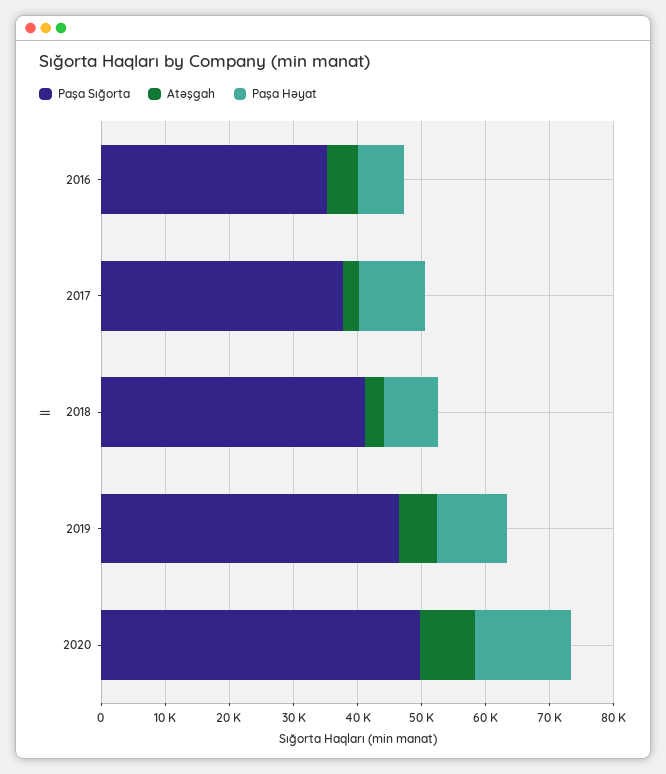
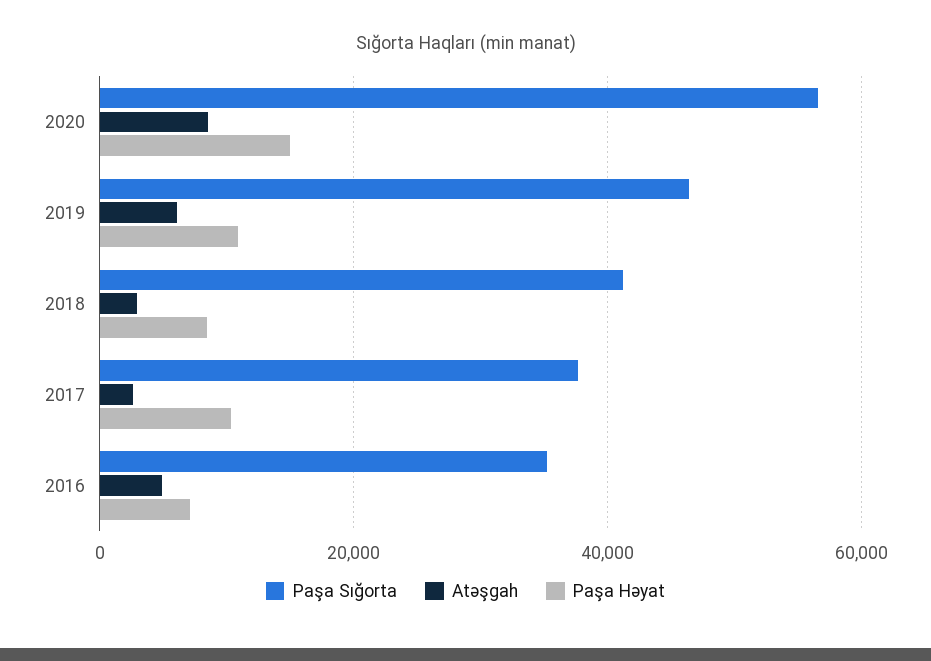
Paşa Sığorta, 2020: 50000 -> 56000

